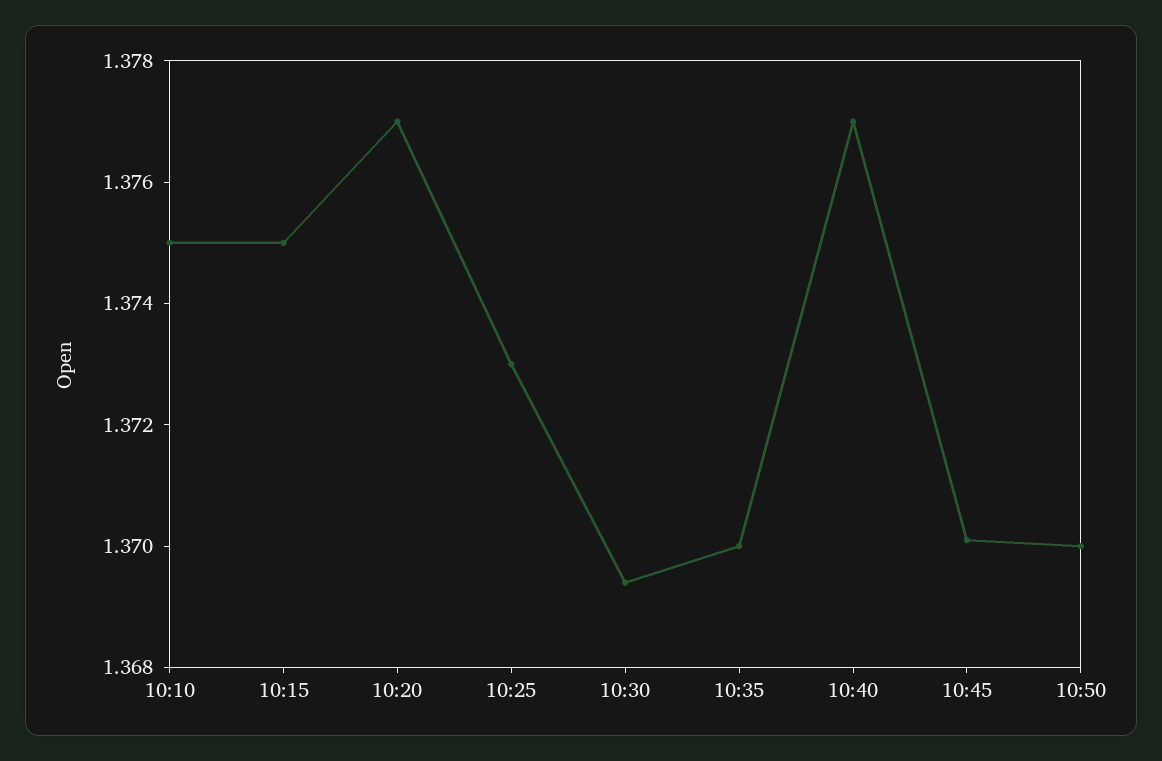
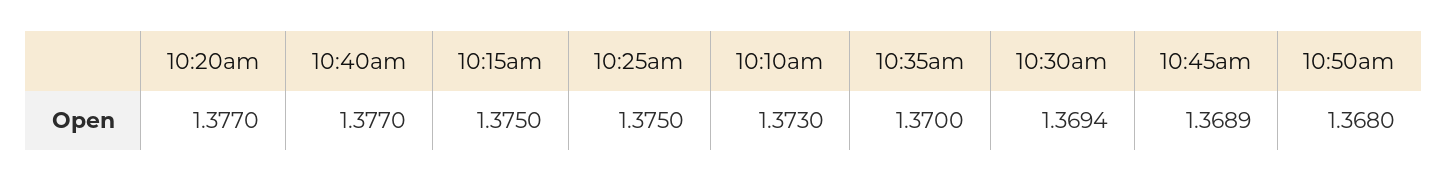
10:10: 1.375 -> 1.373
10:25: 1.373 -> 1.375
10:45: 1.37 -> 1.3689
10:50: 1.37 -> 1.368

